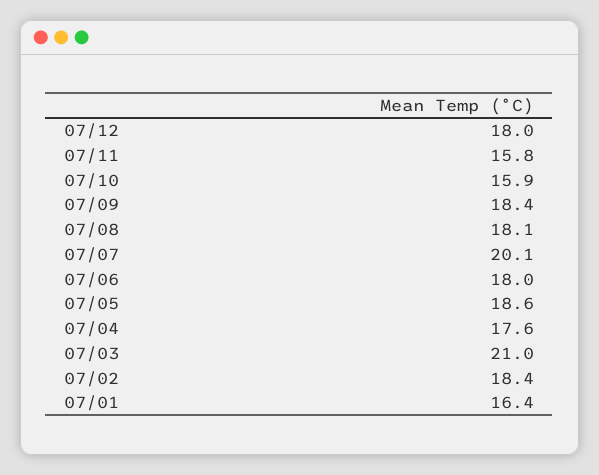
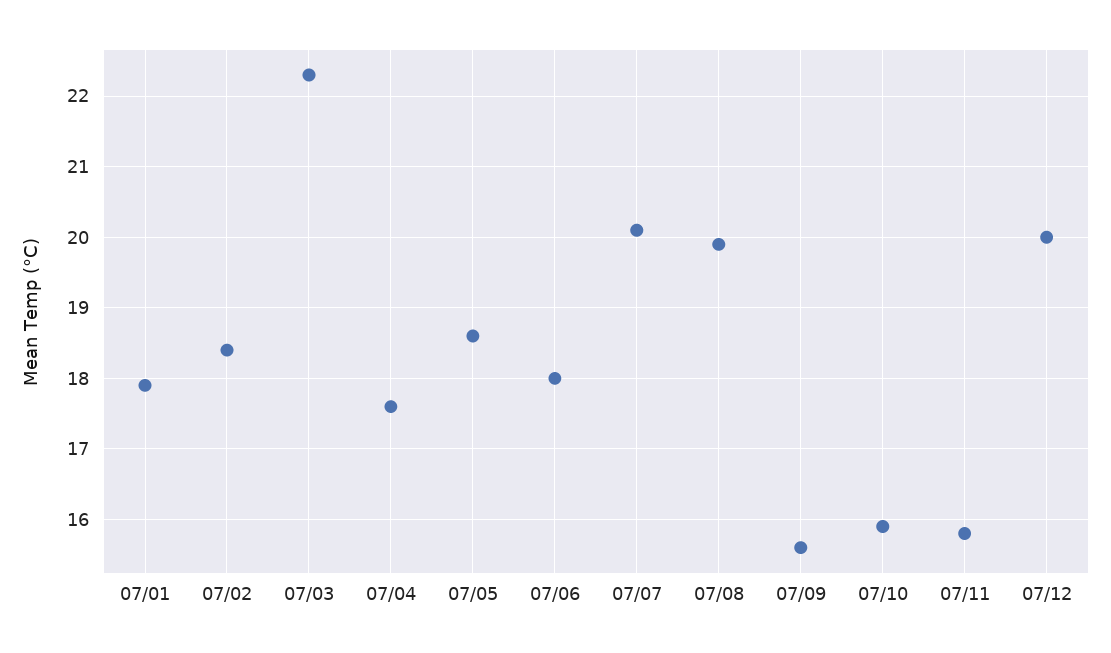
07/12: 18 -> 20
07/09: 18.4 -> 15.6
07/08: 18.1 -> 19.9
07/03: 21 -> 22.3
07/01: 16.4 -> 17.9

